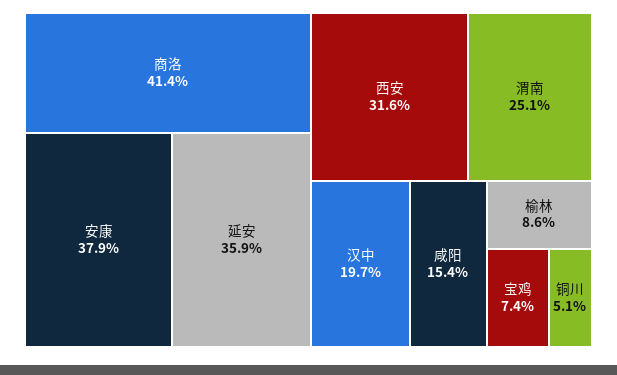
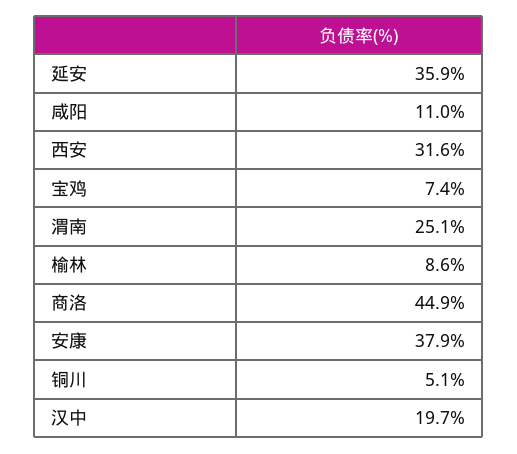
商洛: 41.4 -> 44.9
咸阳: 15.4 -> 11

